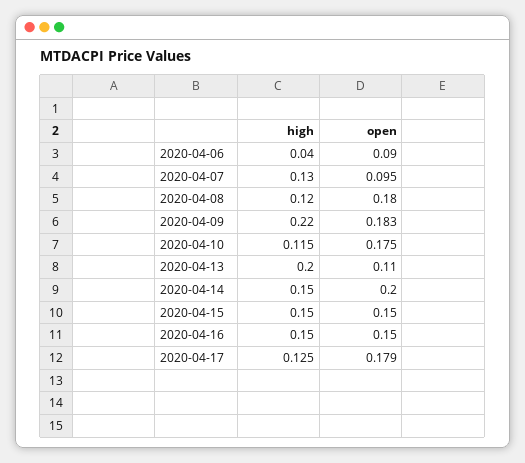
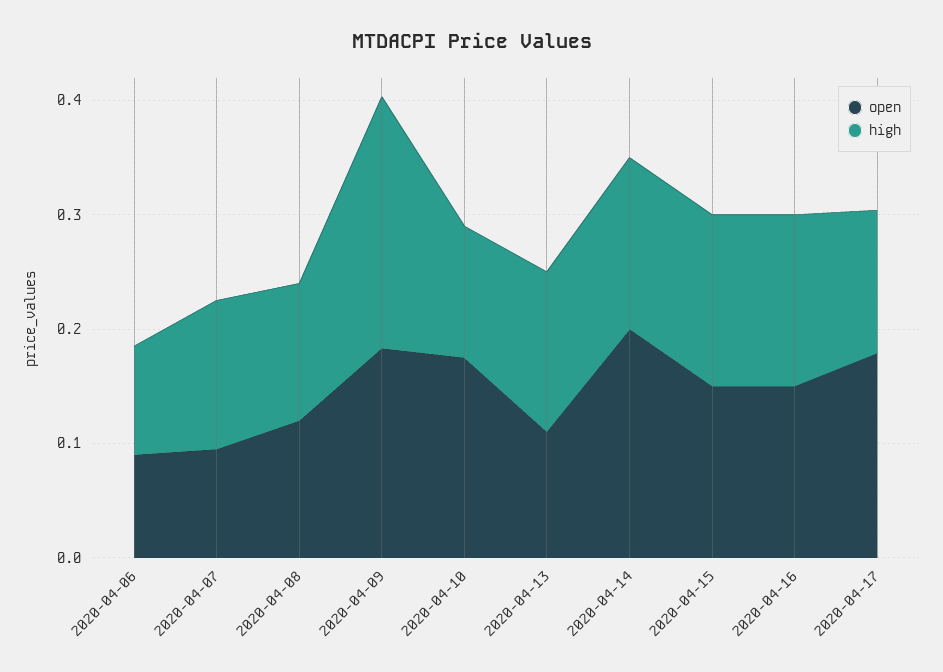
high, 2020-04-06: 0.04 -> 0.1
open, 2020-04-08: 0.18 -> 0.12
high, 2020-04-13: 0.2 -> 0.14

